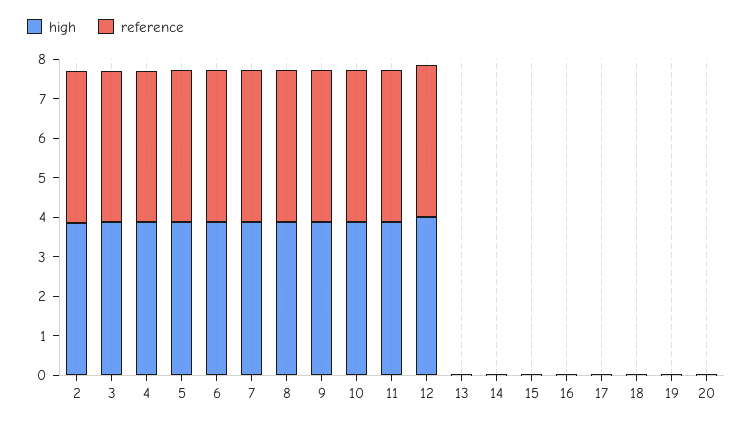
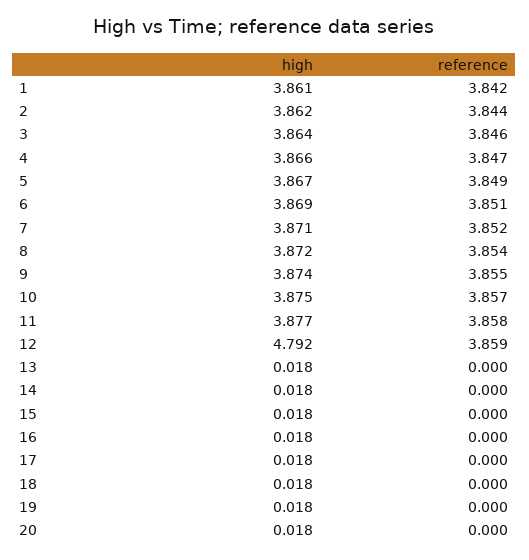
high, 12: 4 -> 4.792
high, 1: none -> 3.861
reference, 1: none -> 3.842

